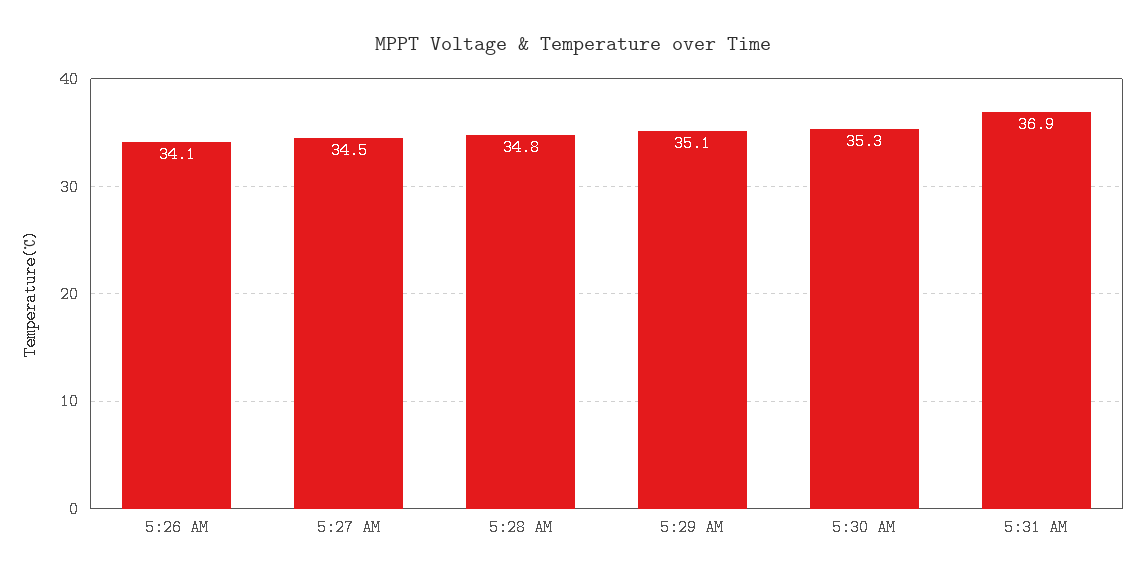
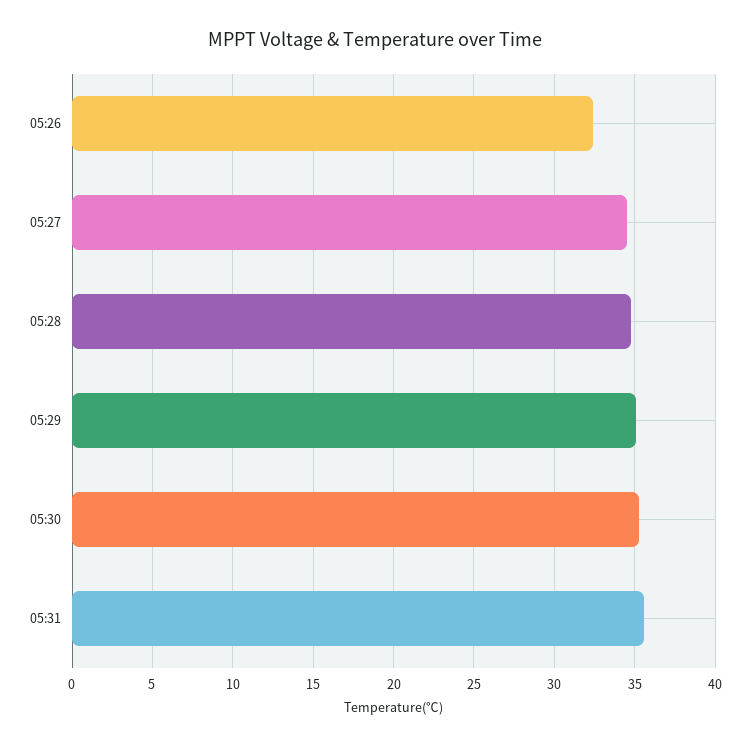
5:26 AM: 34.1 -> 32.5
5:31 AM: 36.9 -> 35.5

